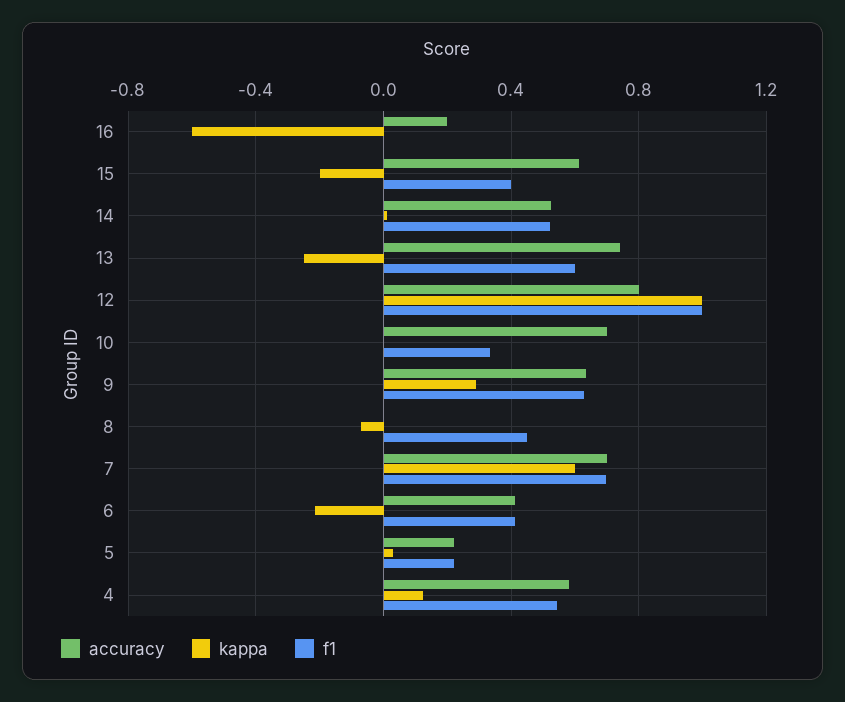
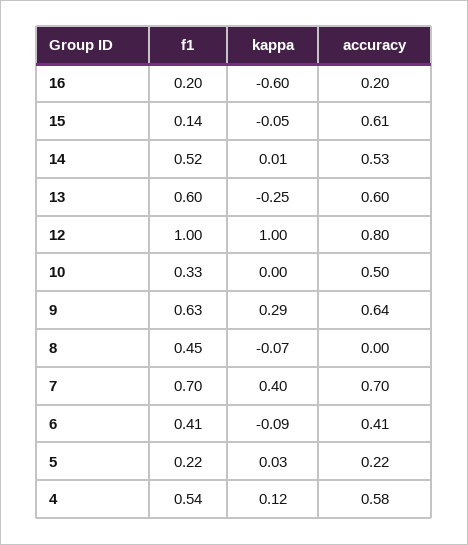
f1, 16: 0 -> 0.2
kappa, 15: -0.2 -> -0.05
f1, 15: 0.4 -> 0.14
accuracy, 13: 0.75 -> 0.6
accuracy, 10: 0.7 -> 0.5
kappa, 7: 0.6 -> 0.4
kappa, 6: -0.2 -> -0.09

